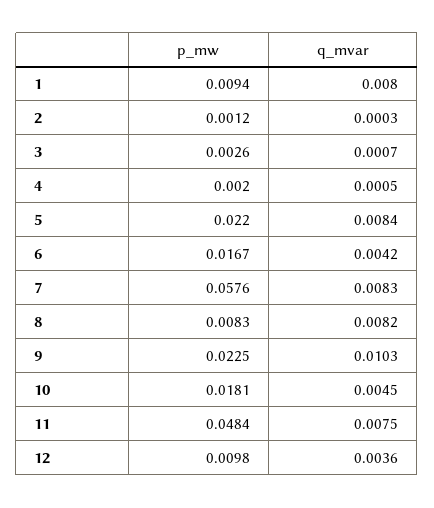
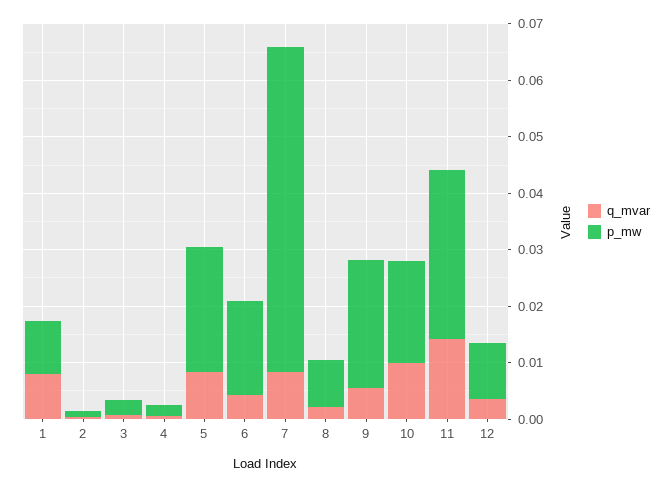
q_mvar, 8: 0.0082 -> 0.002
q_mvar, 9: 0.0103 -> 0.006
q_mvar, 10: 0.0045 -> 0.01
p_mw, 11: 0.0484 -> 0.03
q_mvar, 11: 0.0075 -> 0.014

